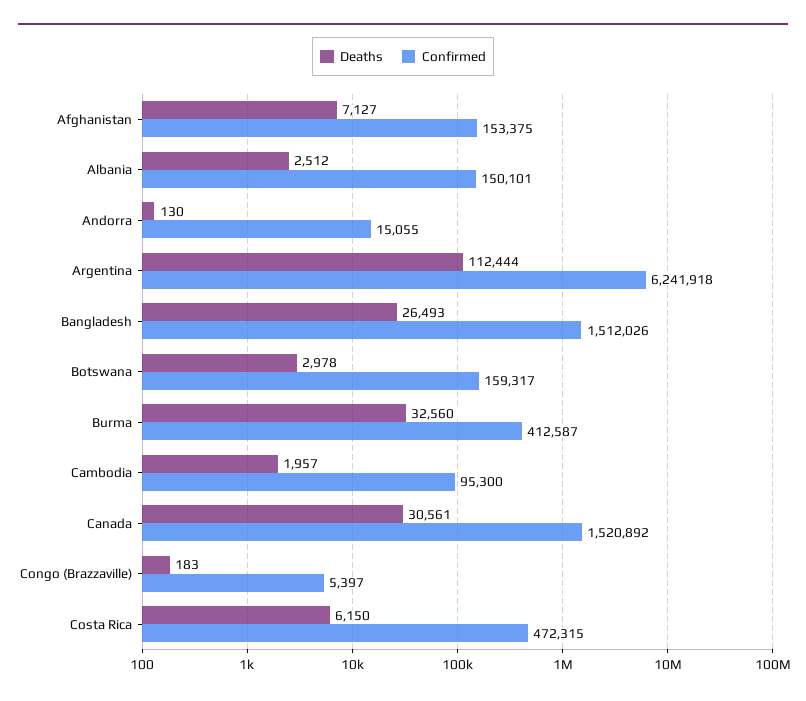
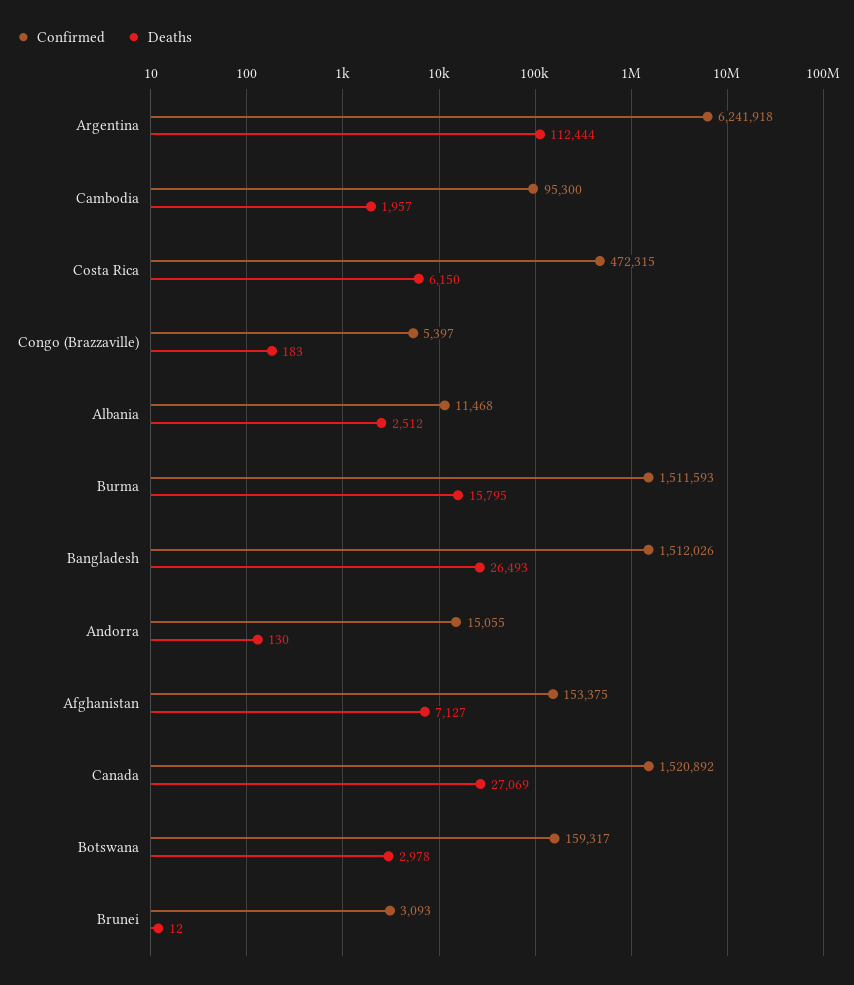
Confirmed, Albania: 150101 -> 11468
Deaths, Burma: 32560 -> 15795
Confirmed, Burma: 412587 -> 1511593
Deaths, Canada: 30561 -> 27069
Confirmed, Brunei: none -> 3093
Deaths, Brunei: none -> 12

